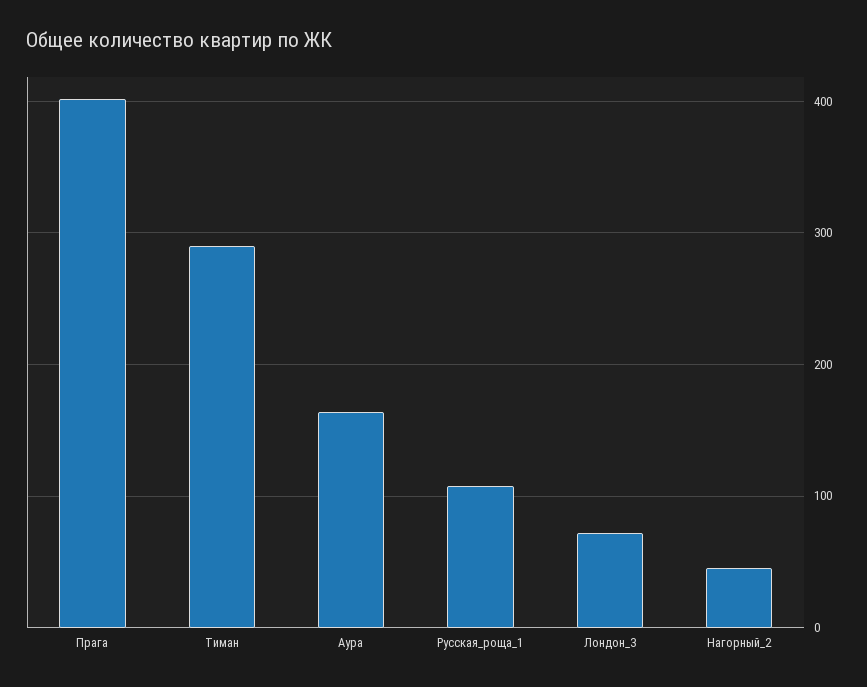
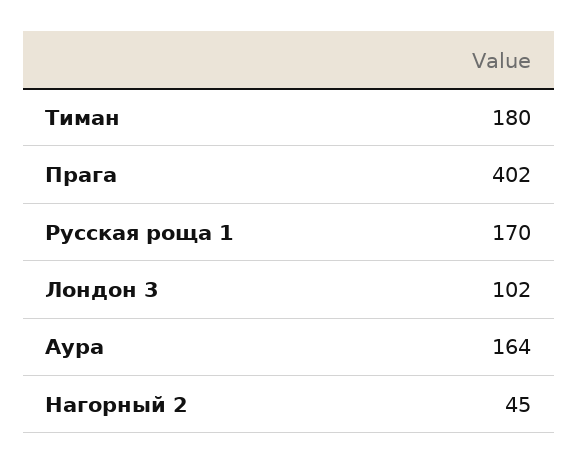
Тиман: 290 -> 180
Русская_роща_1: 110 -> 170
Лондон_3: 70 -> 102

